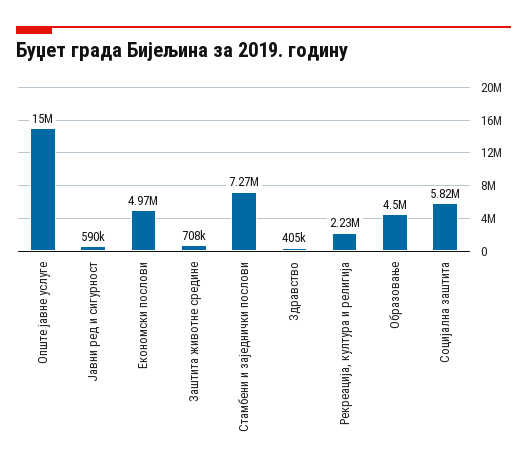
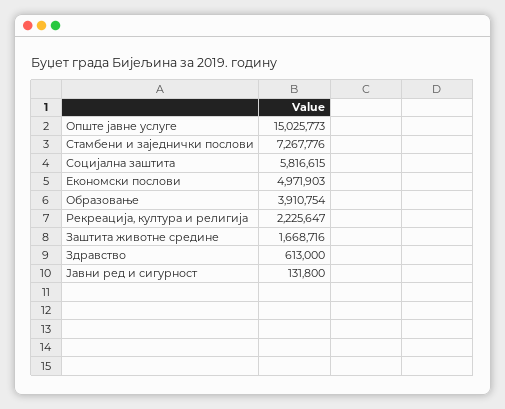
Јавни ред и сигурност: 590000 -> 131800
Заштита животне средине: 708000 -> 1668716
Здравство: 405000 -> 613000
Образовање: 4500000 -> 3910754

